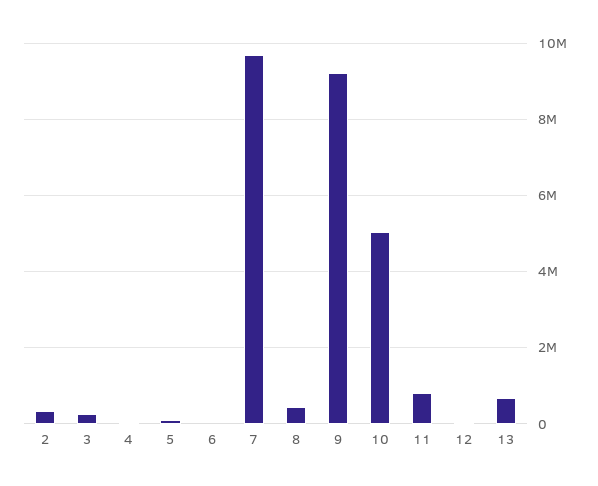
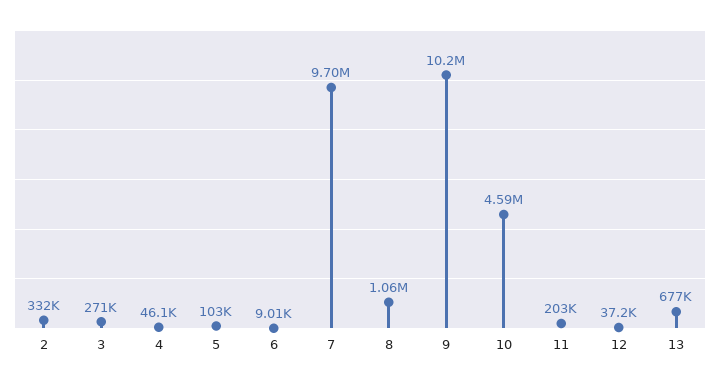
8: 400000 -> 1060000
9: 9200000 -> 10200000
10: 5000000 -> 4590000
11: 800000 -> 203000

